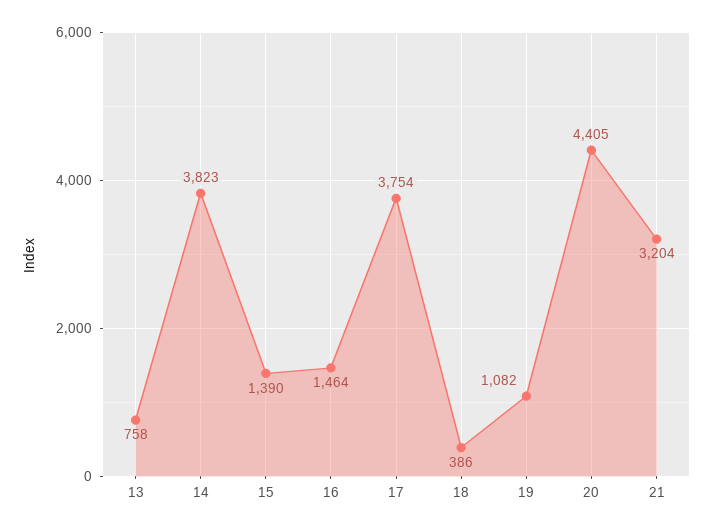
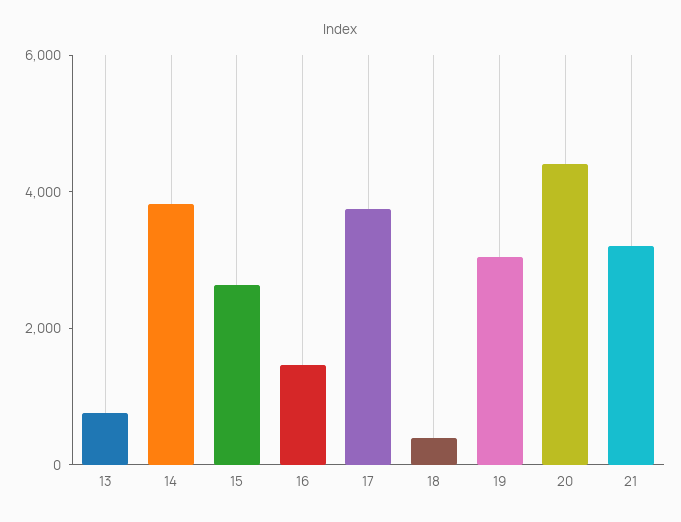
15: 1390 -> 2500
19: 1082 -> 3000

